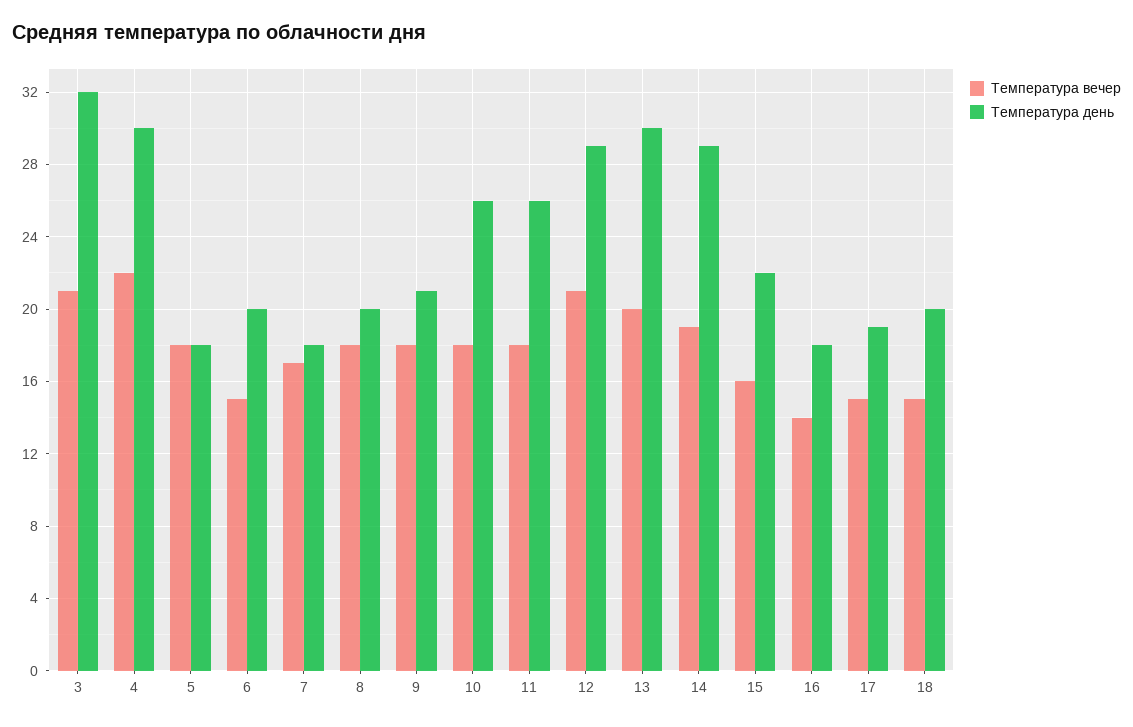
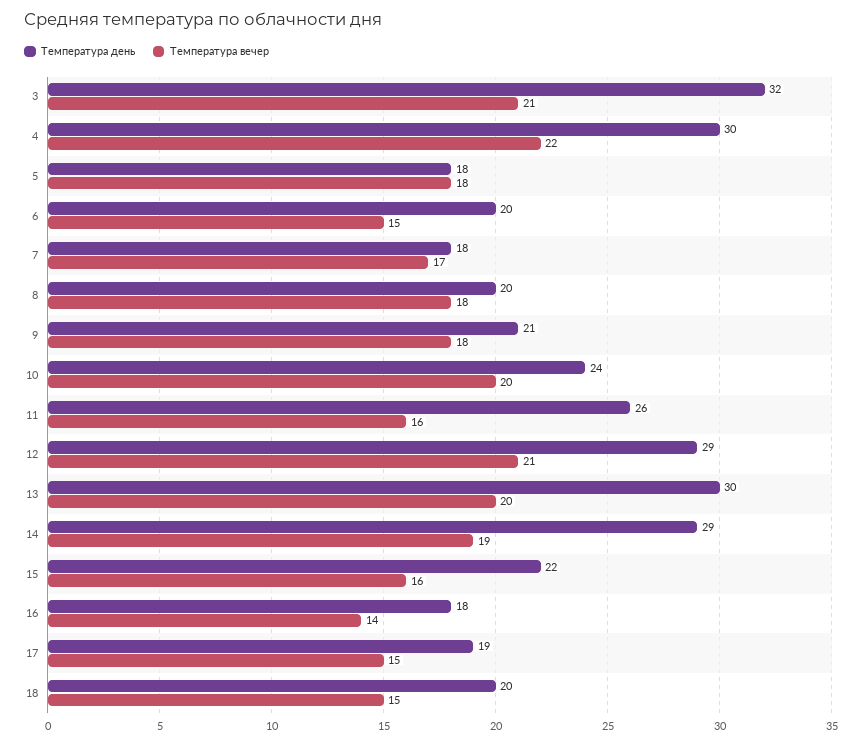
Температура вечер, 10: 18 -> 20
Температура день, 10: 26 -> 24
Температура вечер, 11: 18 -> 16

